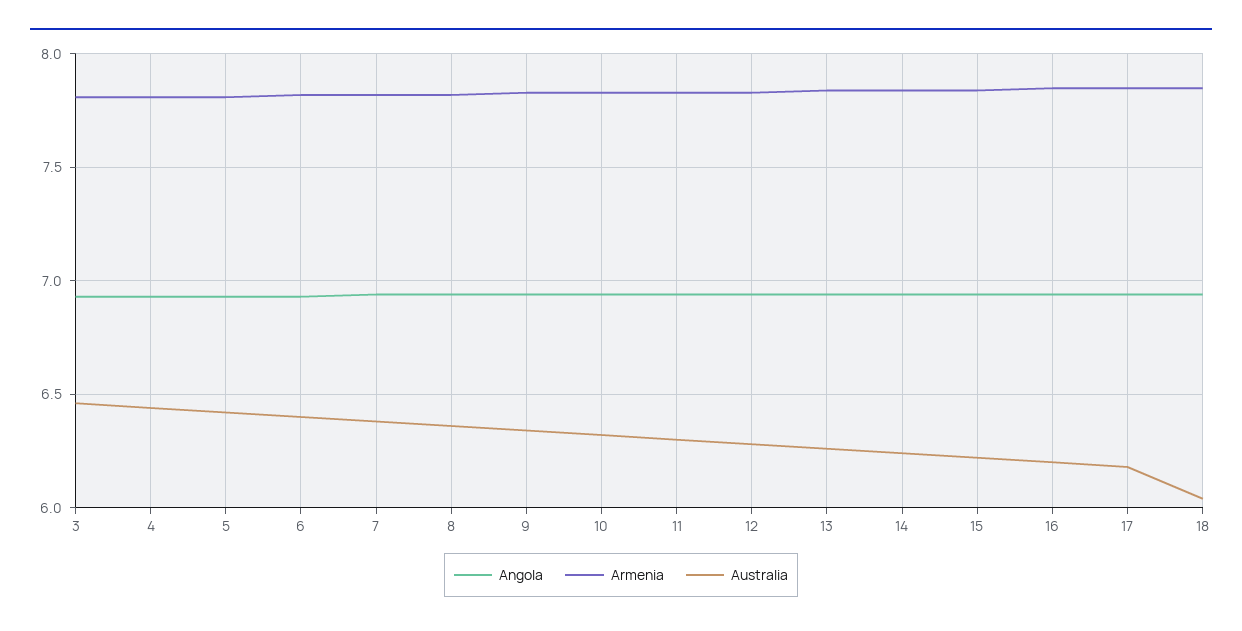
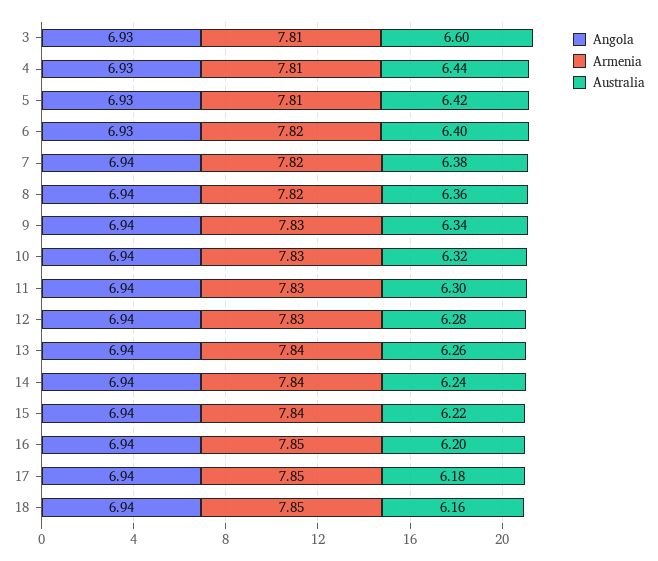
Australia, 3: 6.45 -> 6.6
Australia, 18: 6.05 -> 6.16

